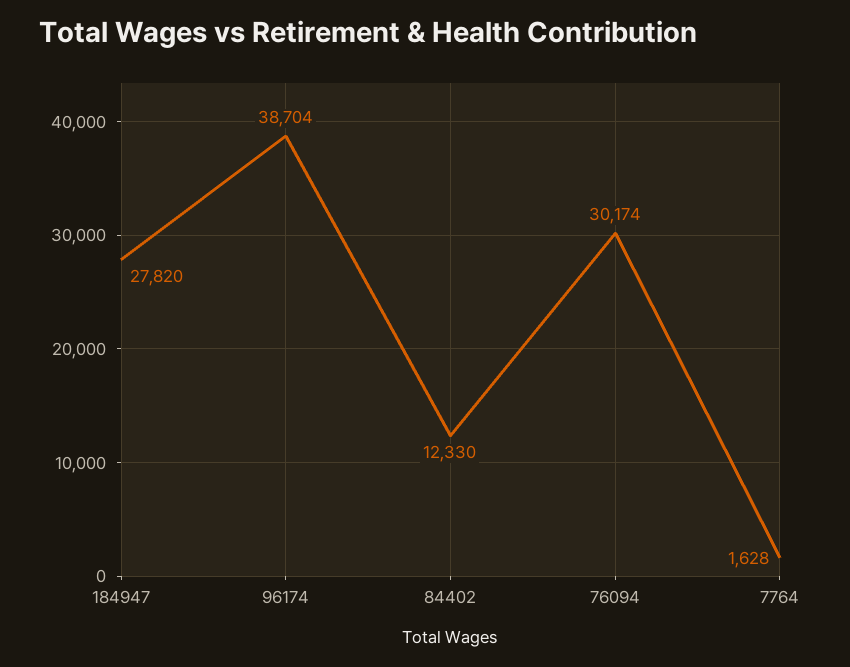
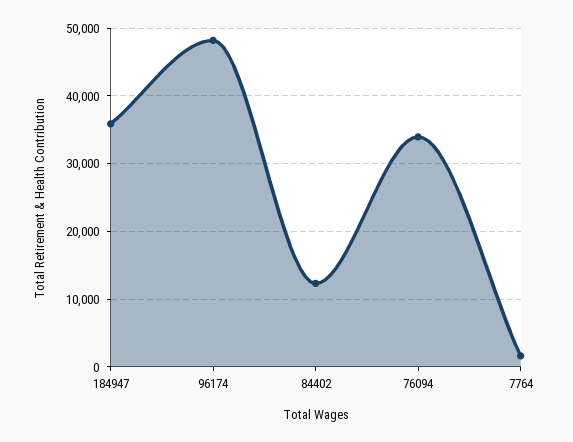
184947: 27820 -> 36000
96174: 38704 -> 48000
76094: 30174 -> 34000

